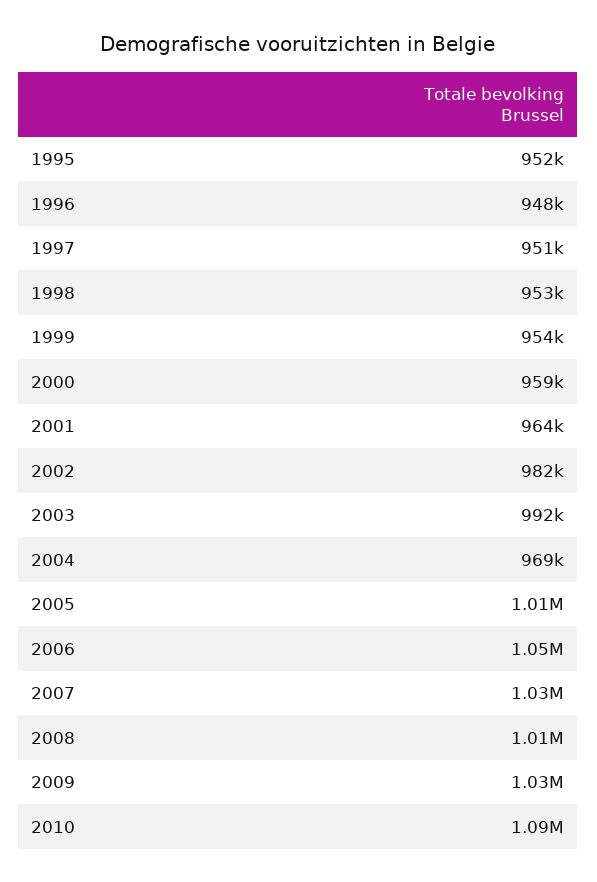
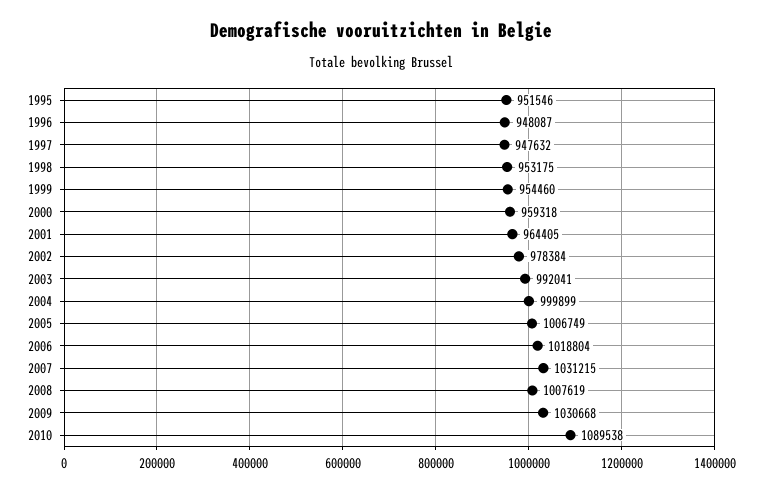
1997: 951000 -> 947632
2002: 982000 -> 978384
2004: 969000 -> 999899
2006: 1050000 -> 1018804

